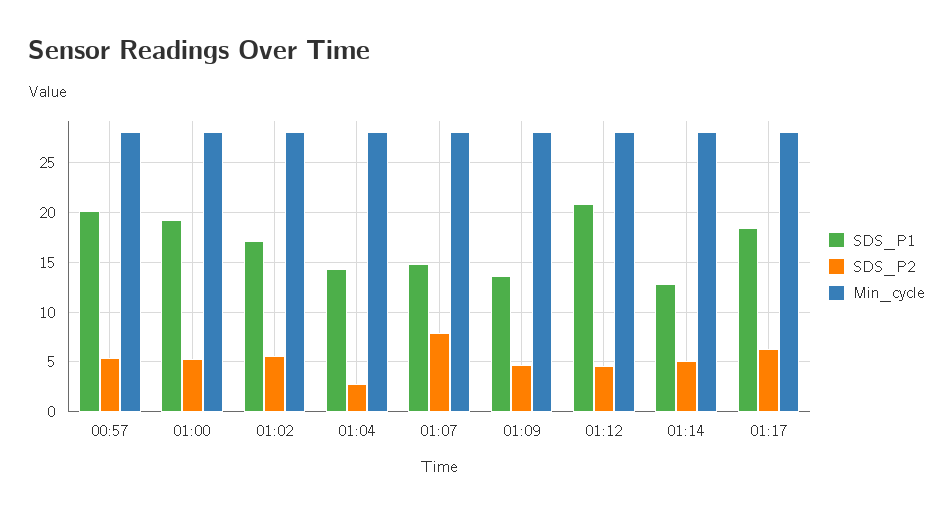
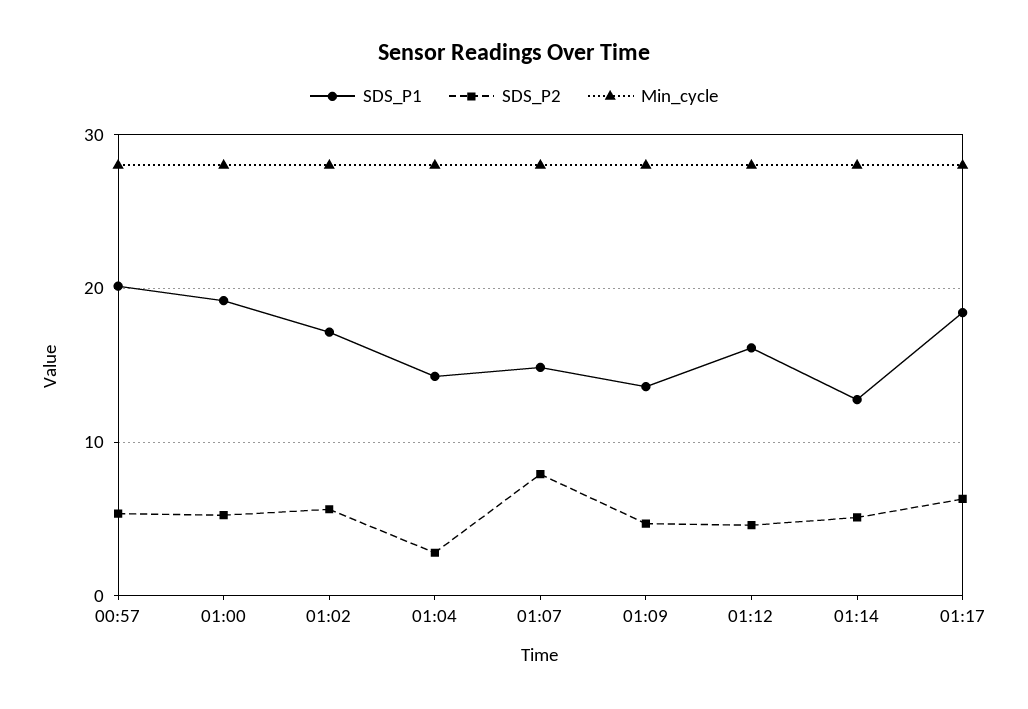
SDS_P1, 01:12: 21 -> 16

